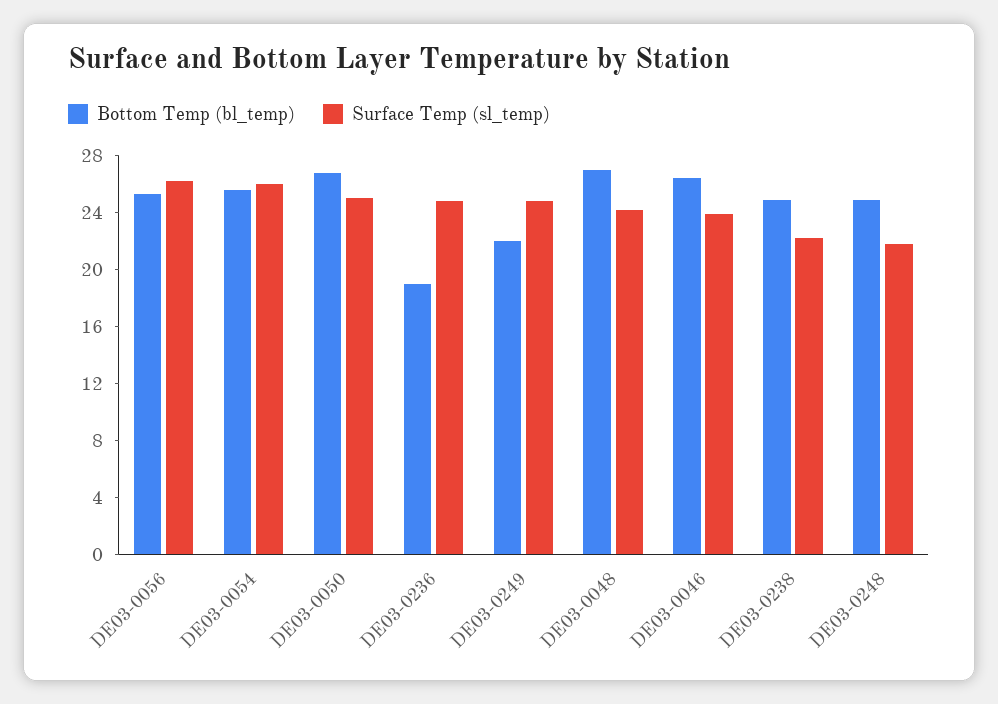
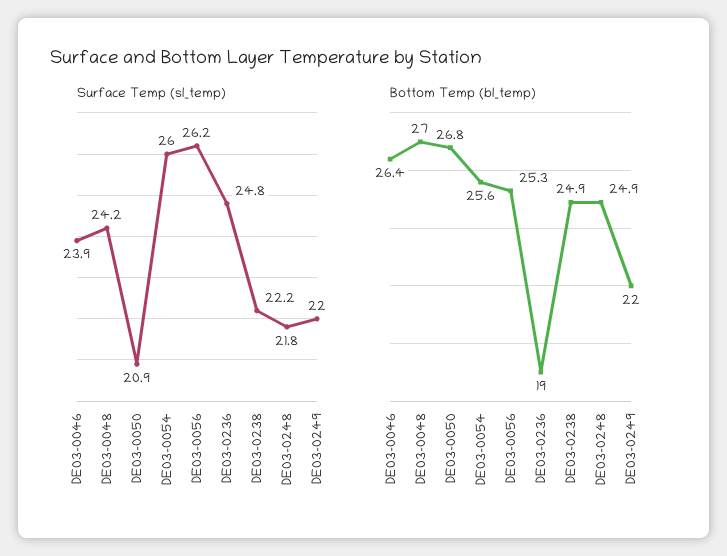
Surface Temp (sl_temp), DE03-0050: 25 -> 20.9
Surface Temp (sl_temp), DE03-0249: 25 -> 22

